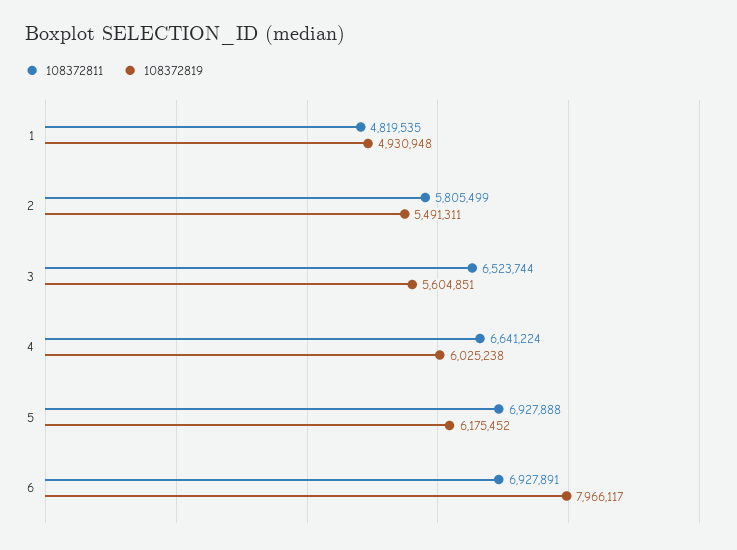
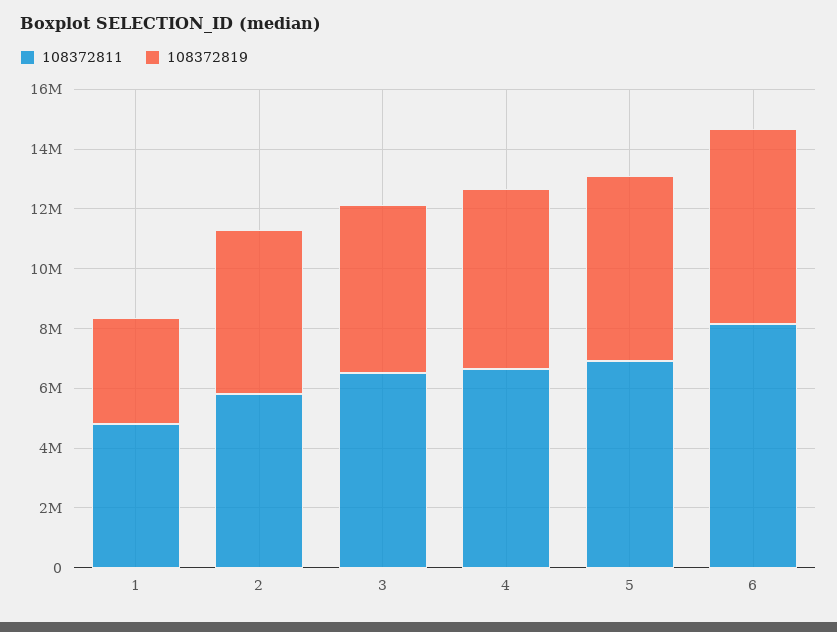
108372819, 1: 4930948 -> 3500000
108372811, 6: 6927891 -> 8000000
108372819, 6: 7966117 -> 6500000

